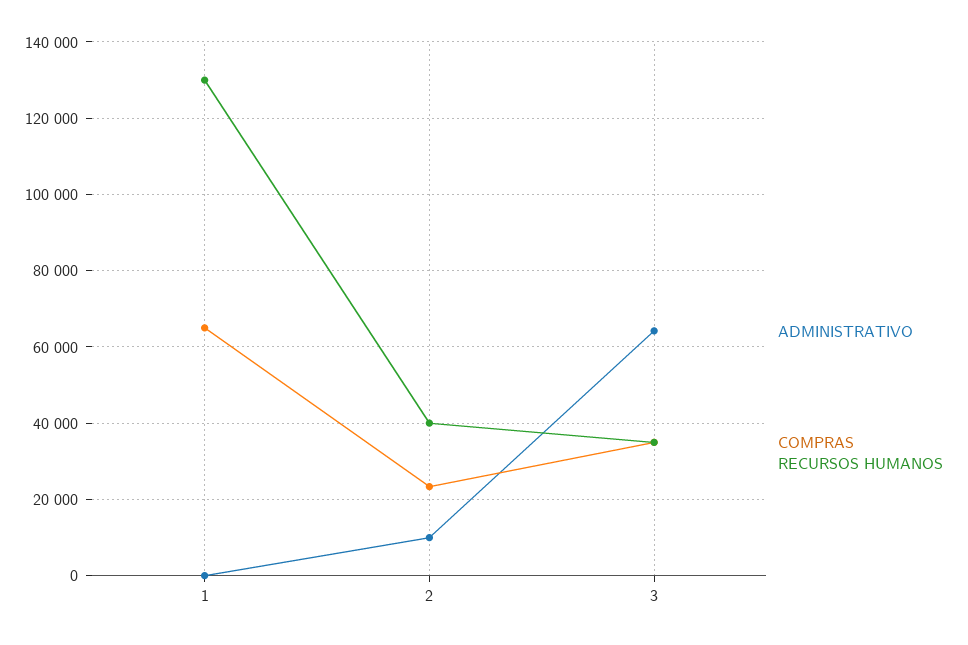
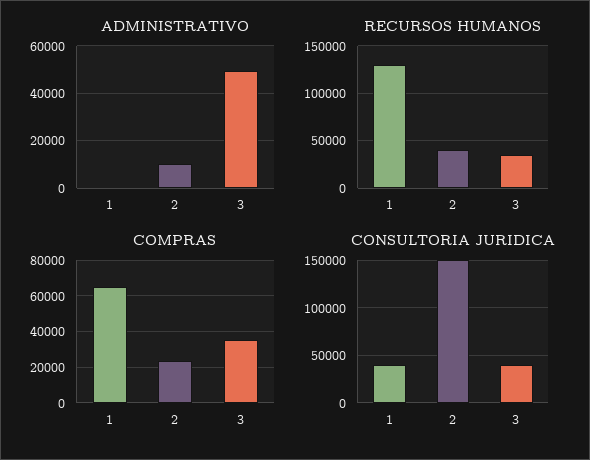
ADMINISTRATIVO, 3: 64000 -> 50000
CONSULTORIA JURIDICA, 1: none -> 40000
CONSULTORIA JURIDICA, 2: none -> 150000
CONSULTORIA JURIDICA, 3: none -> 40000

